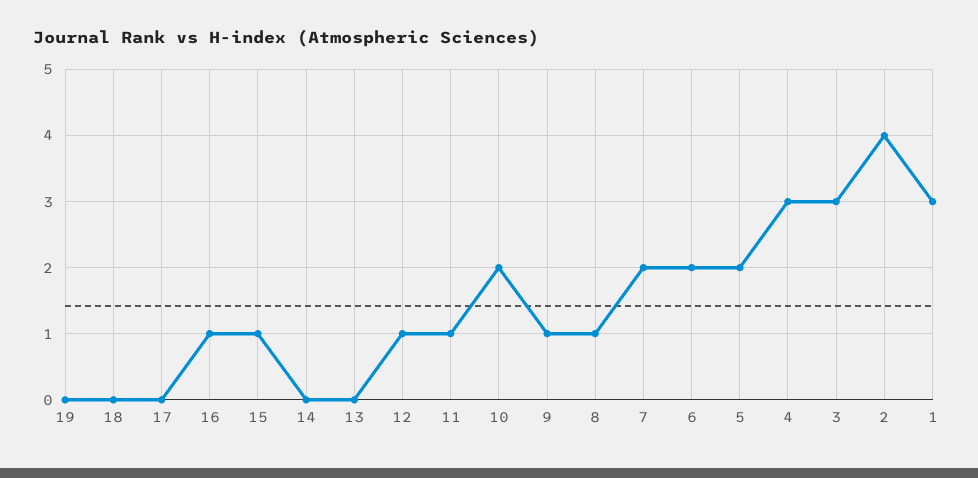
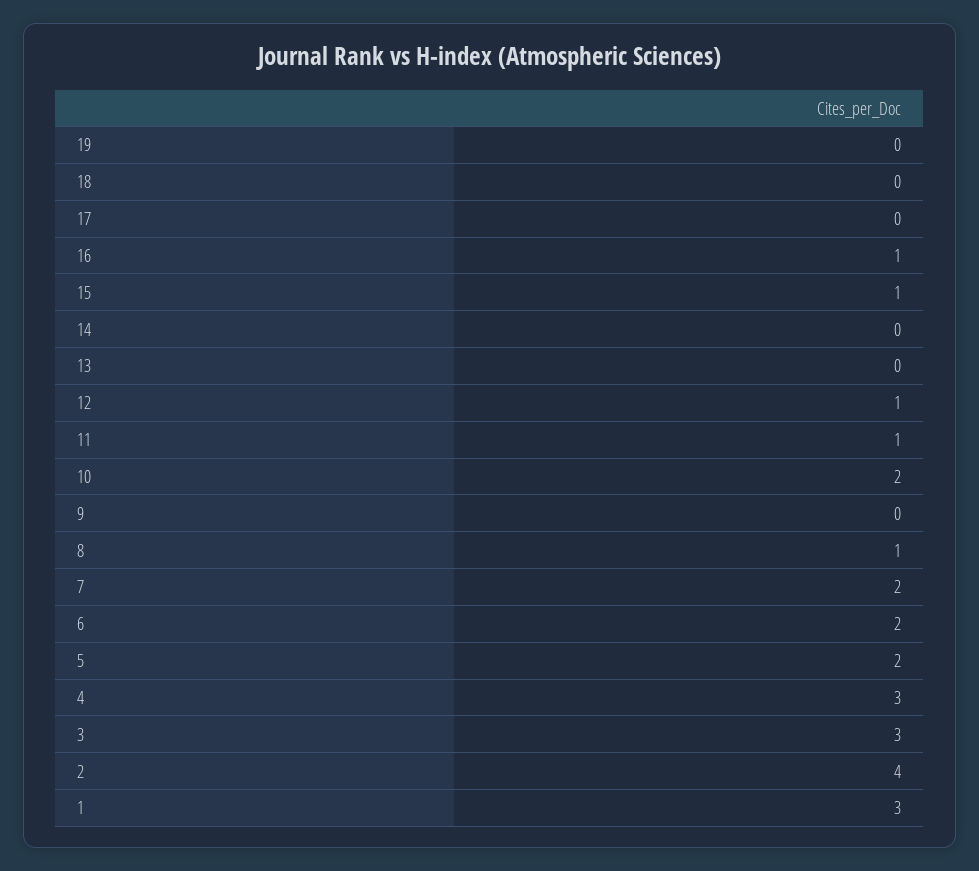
9: 1 -> 0

